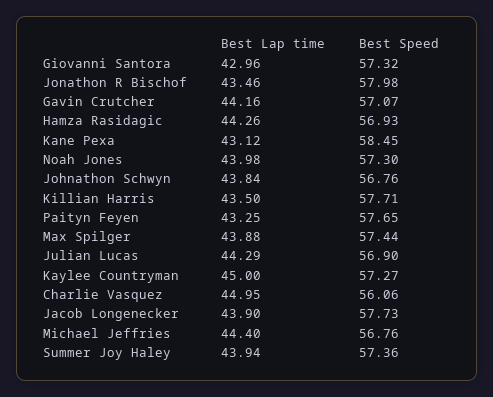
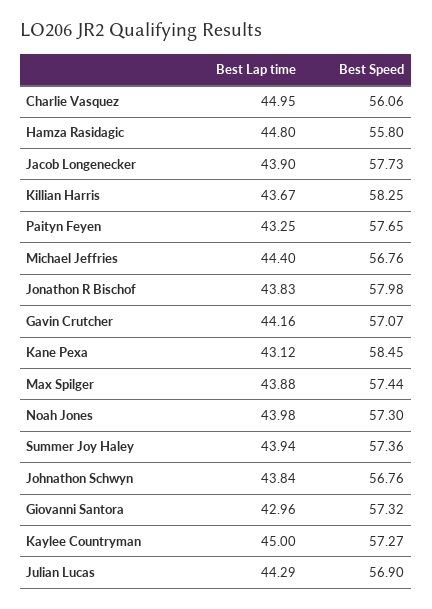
Best Lap time, Jonathon R Bischof: 43.46 -> 43.83
Best Lap time, Hamza Rasidagic: 44.26 -> 44.8
Best Speed, Hamza Rasidagic: 56.93 -> 55.8
Best Lap time, Killian Harris: 43.5 -> 43.67
Best Speed, Killian Harris: 57.71 -> 58.25

